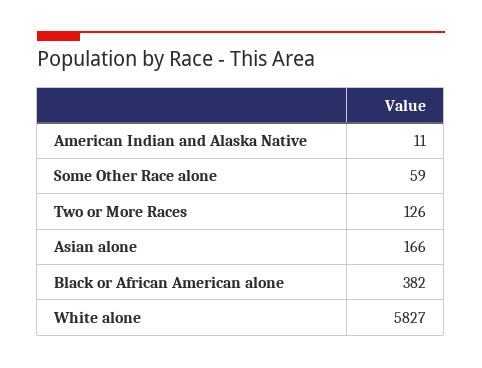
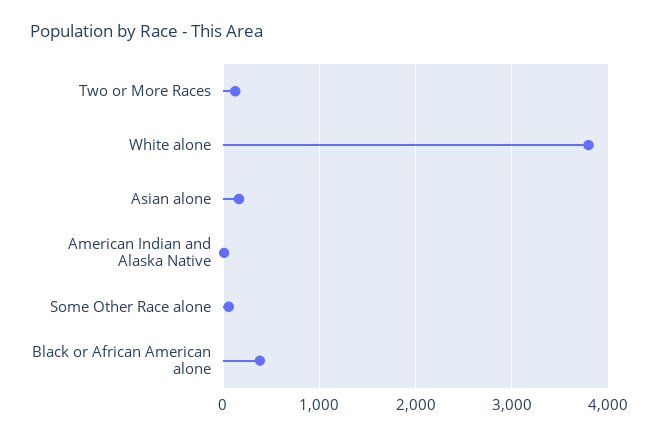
White alone: 5827 -> 3800

